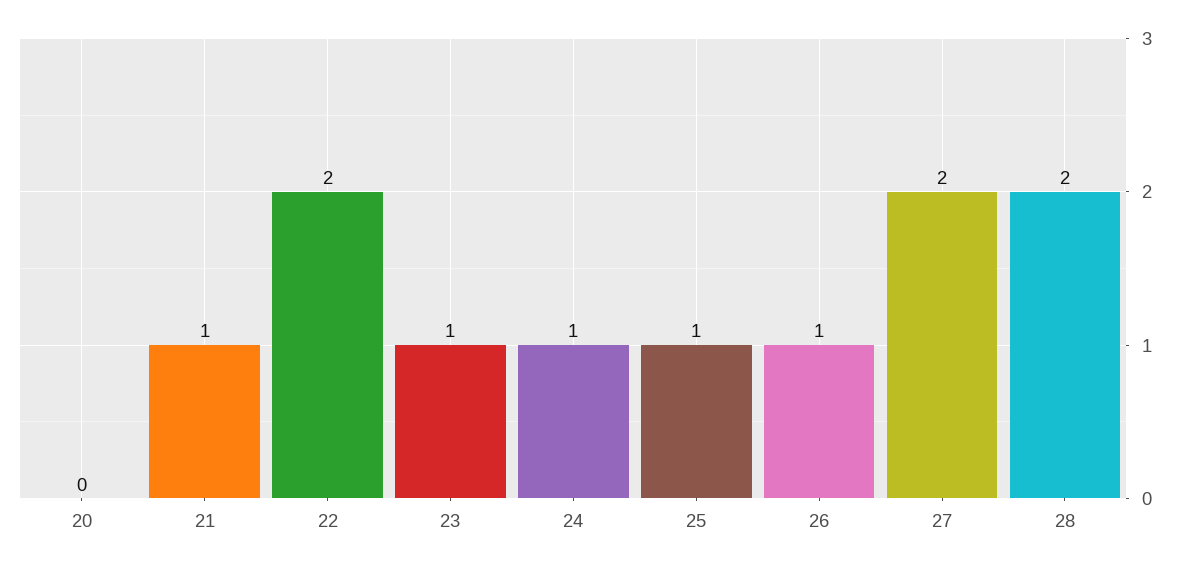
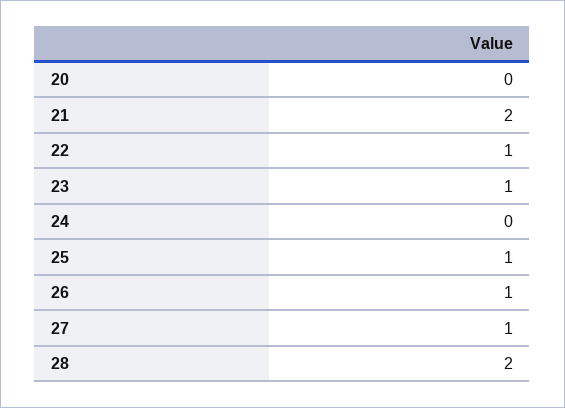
21: 1 -> 2
22: 2 -> 1
24: 1 -> 0
27: 2 -> 1

